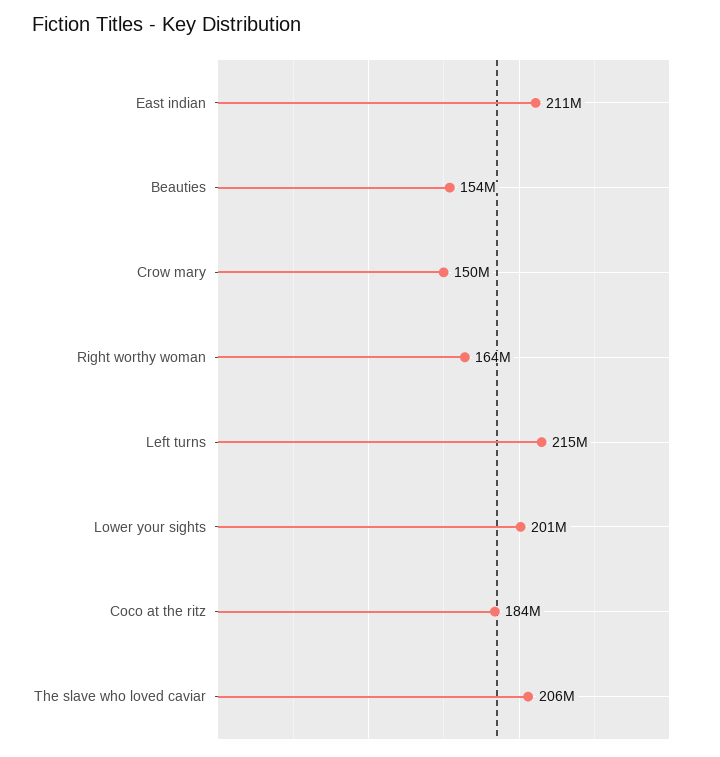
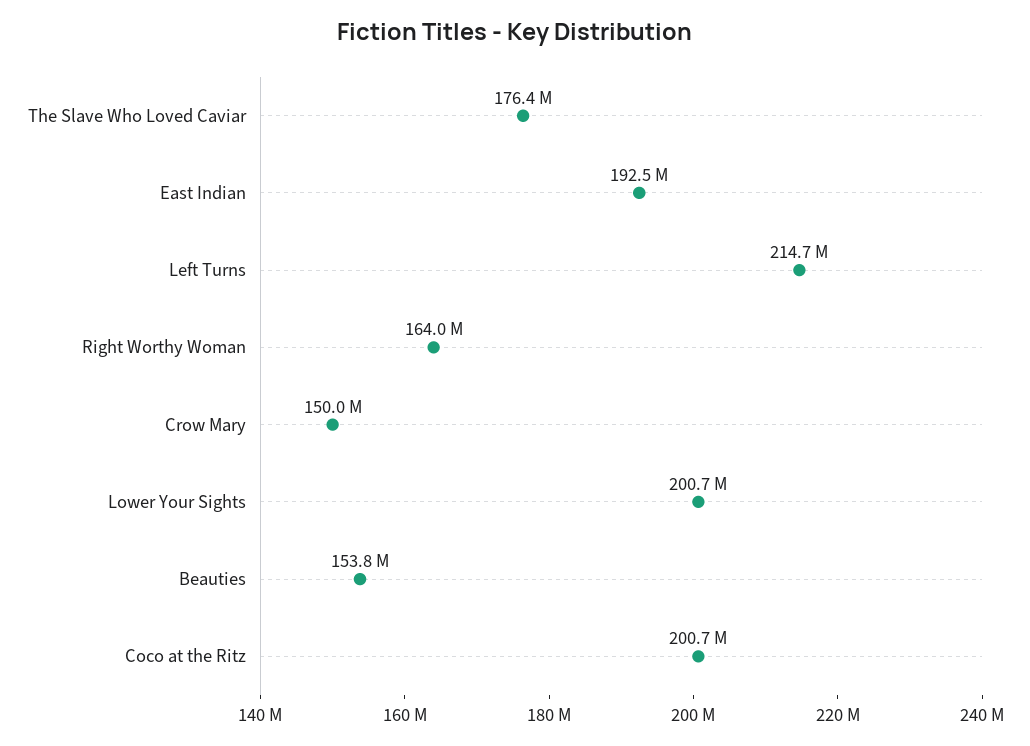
East indian: 211000000 -> 192500000
Coco at the ritz: 184000000 -> 200700000
The slave who loved caviar: 206000000 -> 176400000

